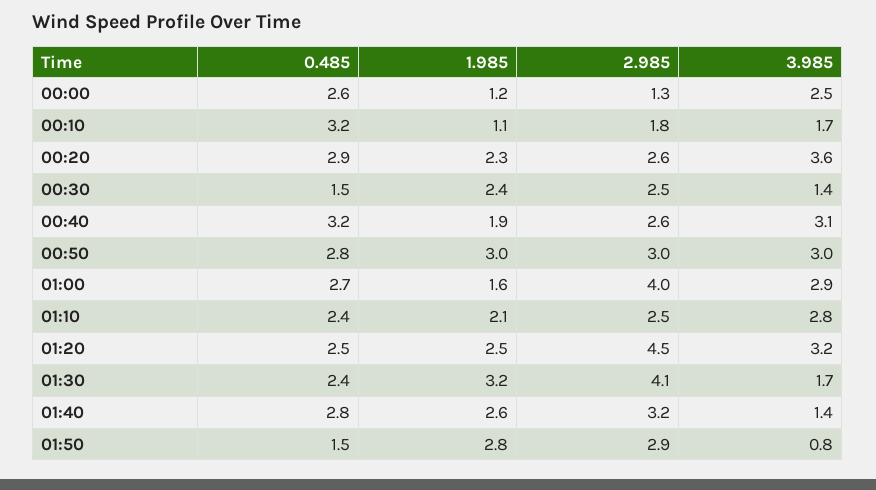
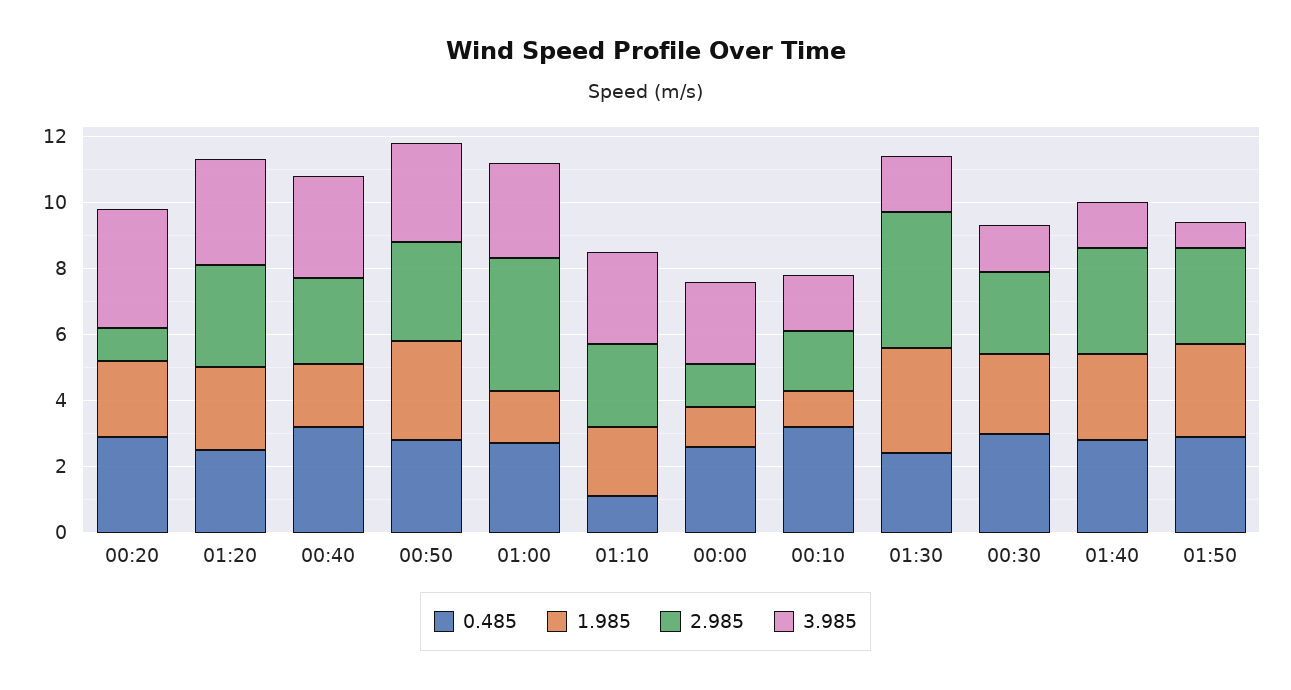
2.985, 00:20: 2.6 -> 1
0.485, 00:30: 1.5 -> 3
0.485, 01:10: 2.4 -> 1
2.985, 01:20: 4.5 -> 3
0.485, 01:50: 1.5 -> 3

